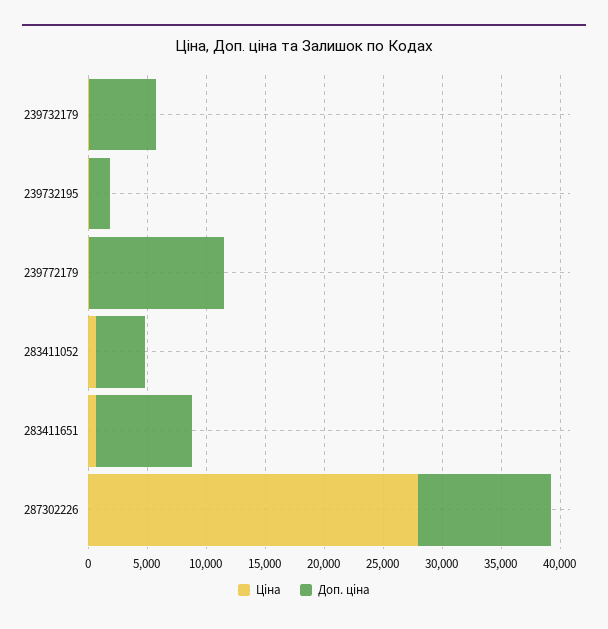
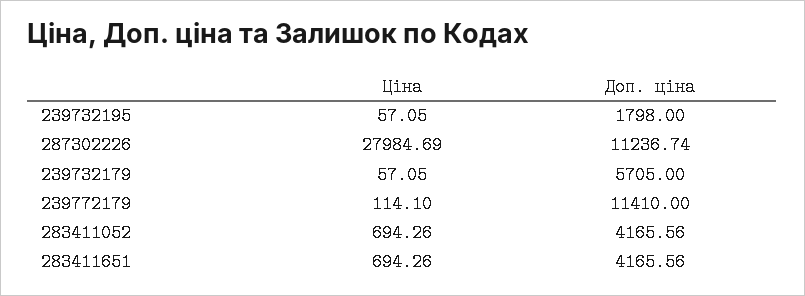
Доп. ціна, 283411651: 8000 -> 4165.56

